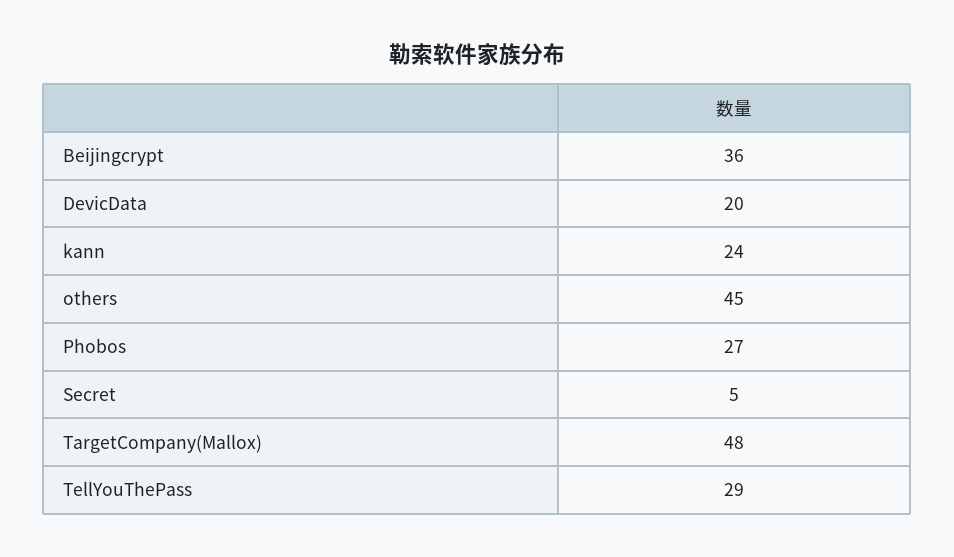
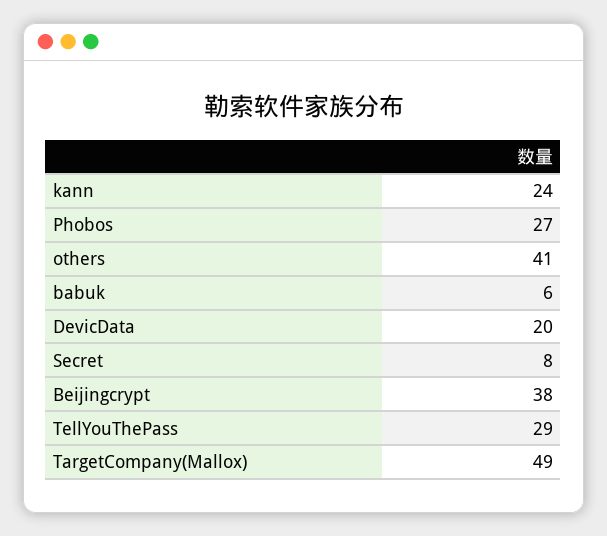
Beijingcrypt: 36 -> 38
others: 45 -> 41
Secret: 5 -> 8
TargetCompany(Mallox): 48 -> 49
babuk: none -> 6

